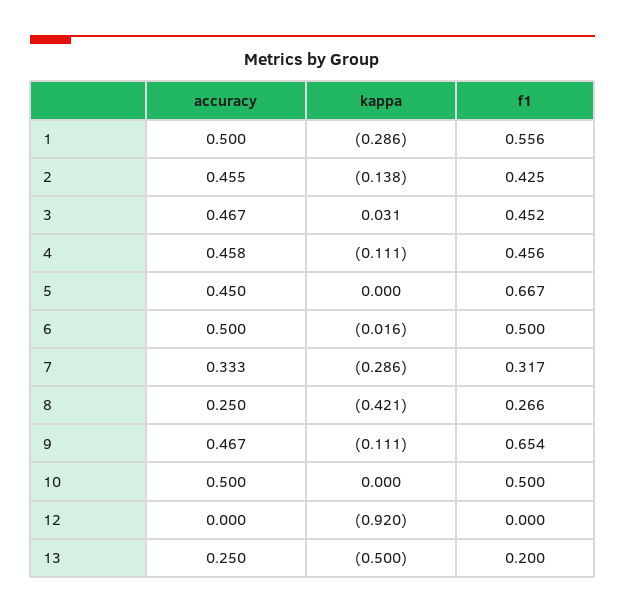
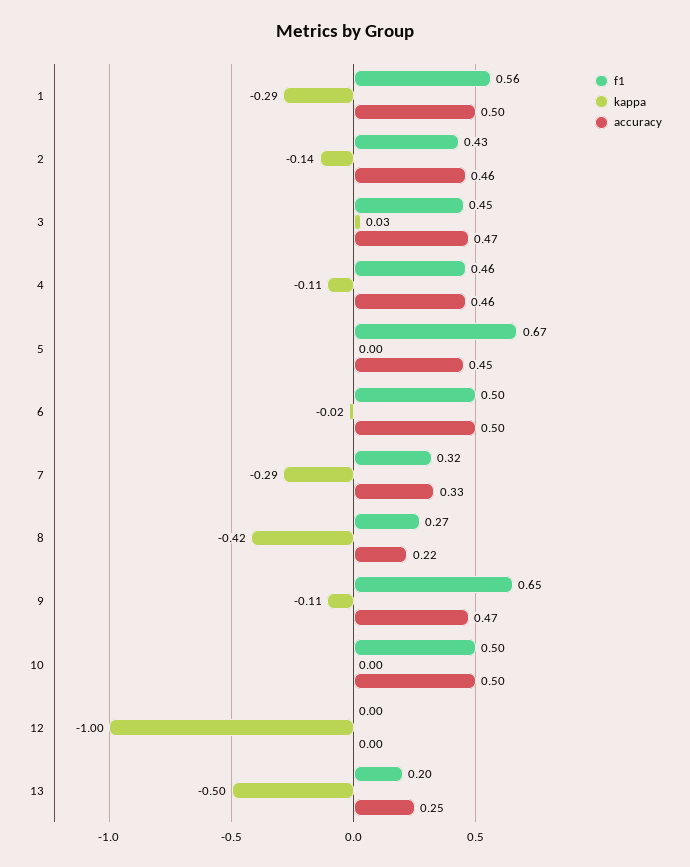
accuracy, 8: 0.25 -> 0.22
kappa, 12: -0.92 -> -1

